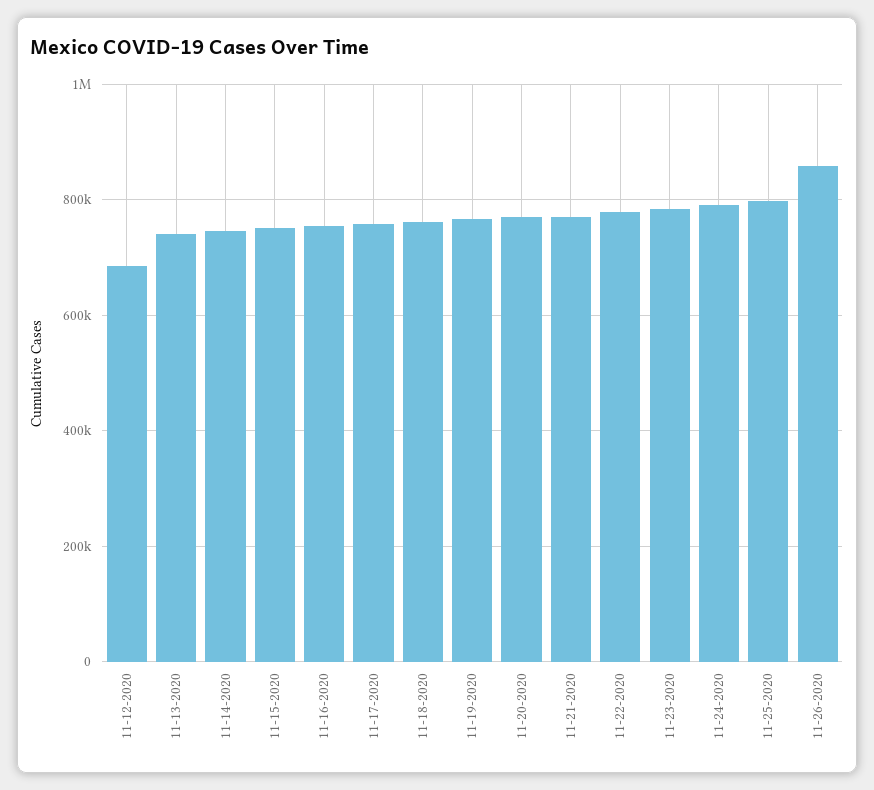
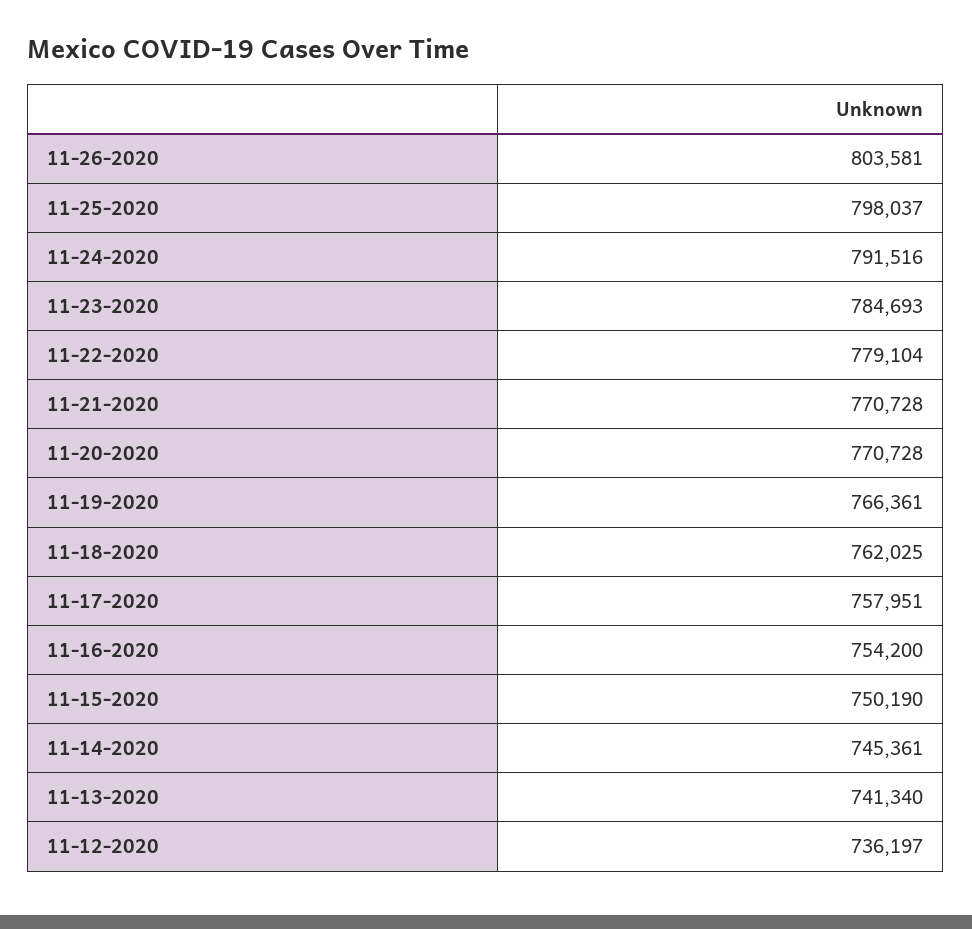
11-12-2020: 680000 -> 736197
11-26-2020: 860000 -> 803581

